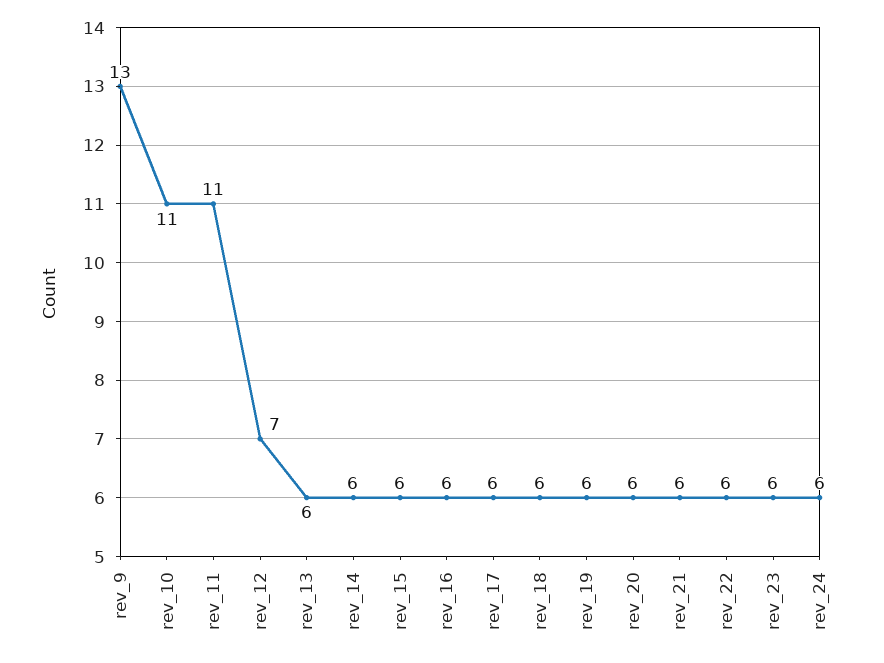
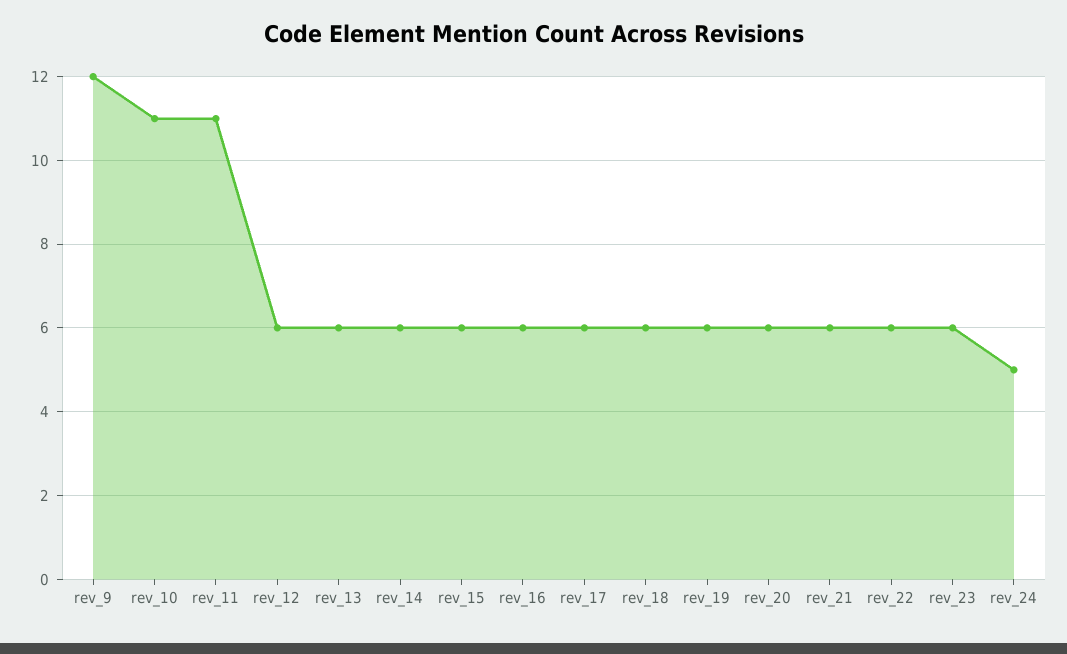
rev_9: 13 -> 12
rev_12: 7 -> 6
rev_24: 6 -> 5

